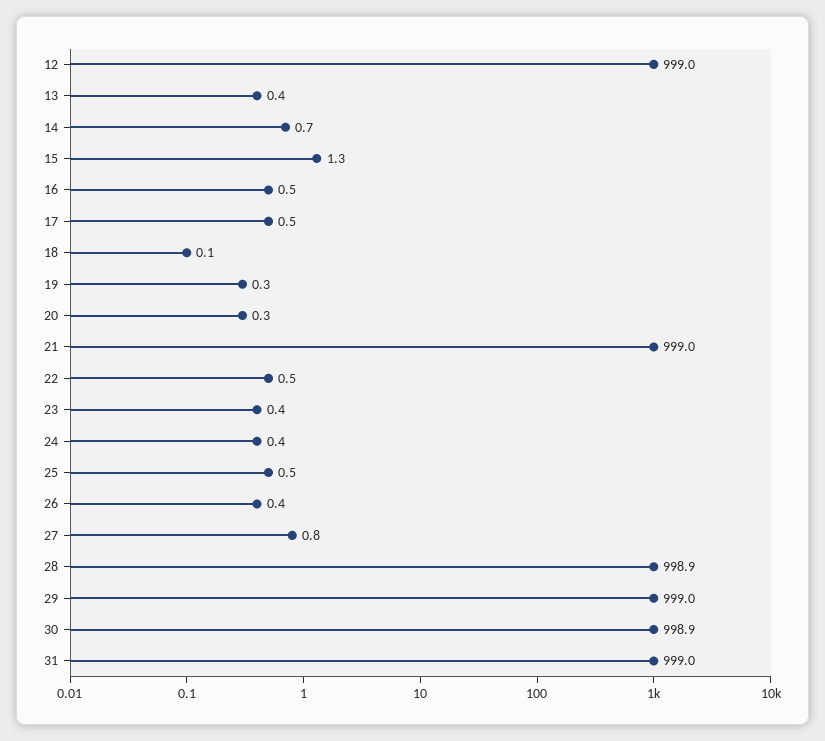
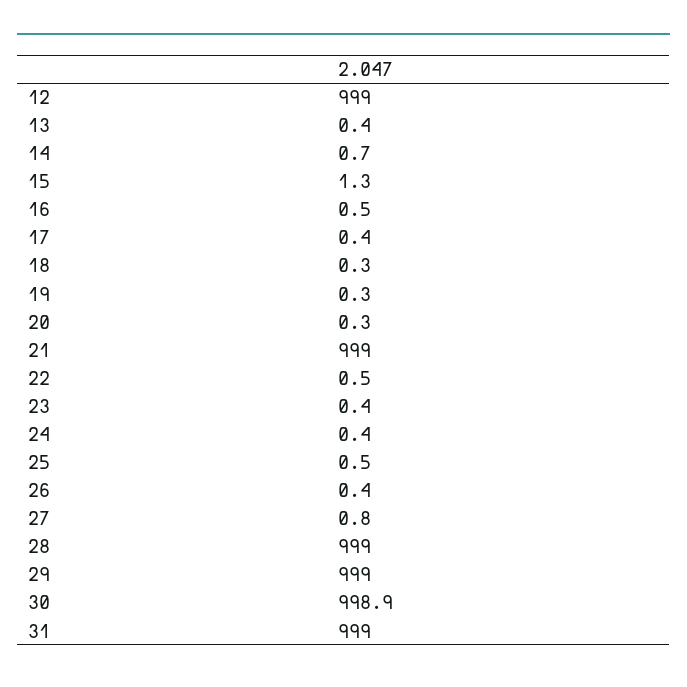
17: 0.5 -> 0.4
18: 0.1 -> 0.3
28: 998.9 -> 999

